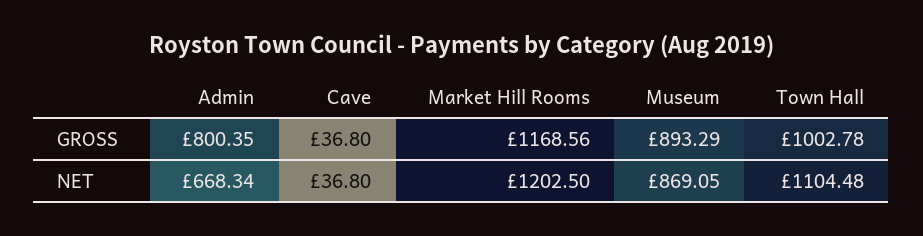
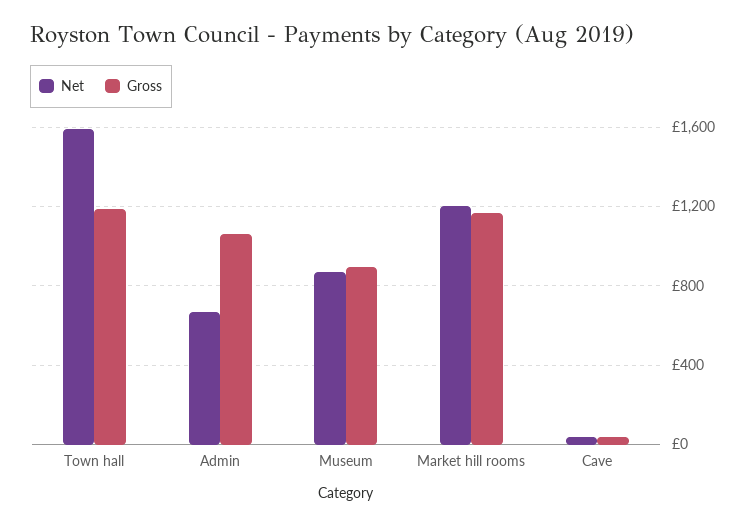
GROSS, Admin: 800.35 -> 1050
GROSS, Town Hall: 1002.78 -> 1200
NET, Town Hall: 1104.48 -> 1600

